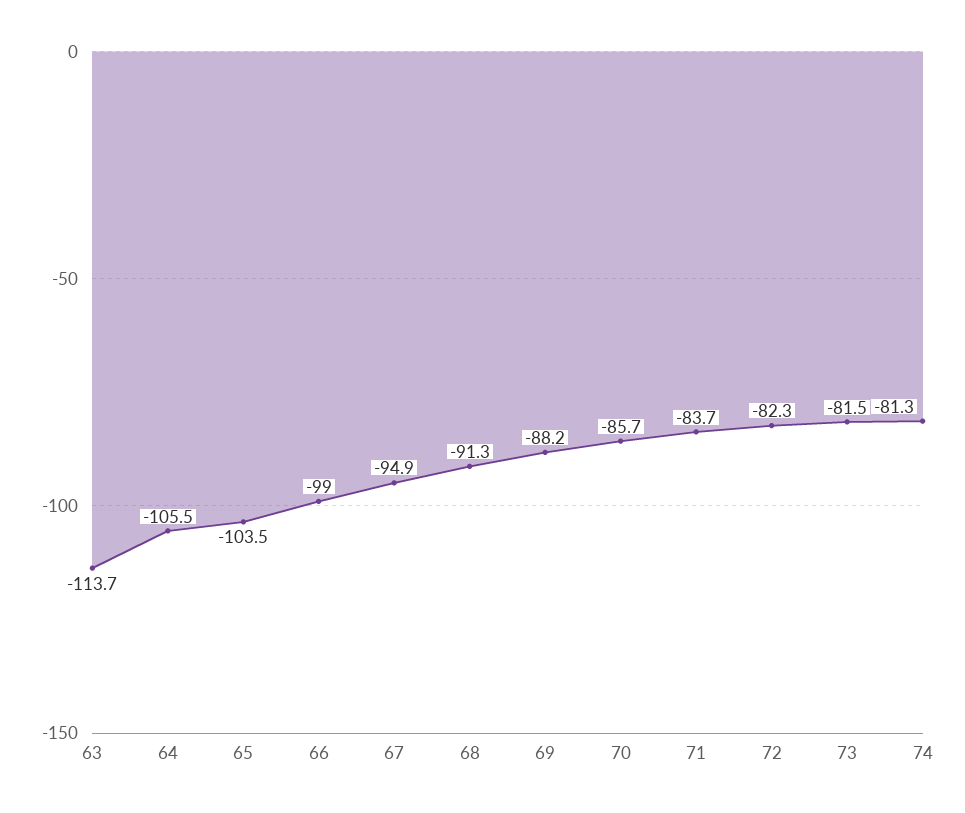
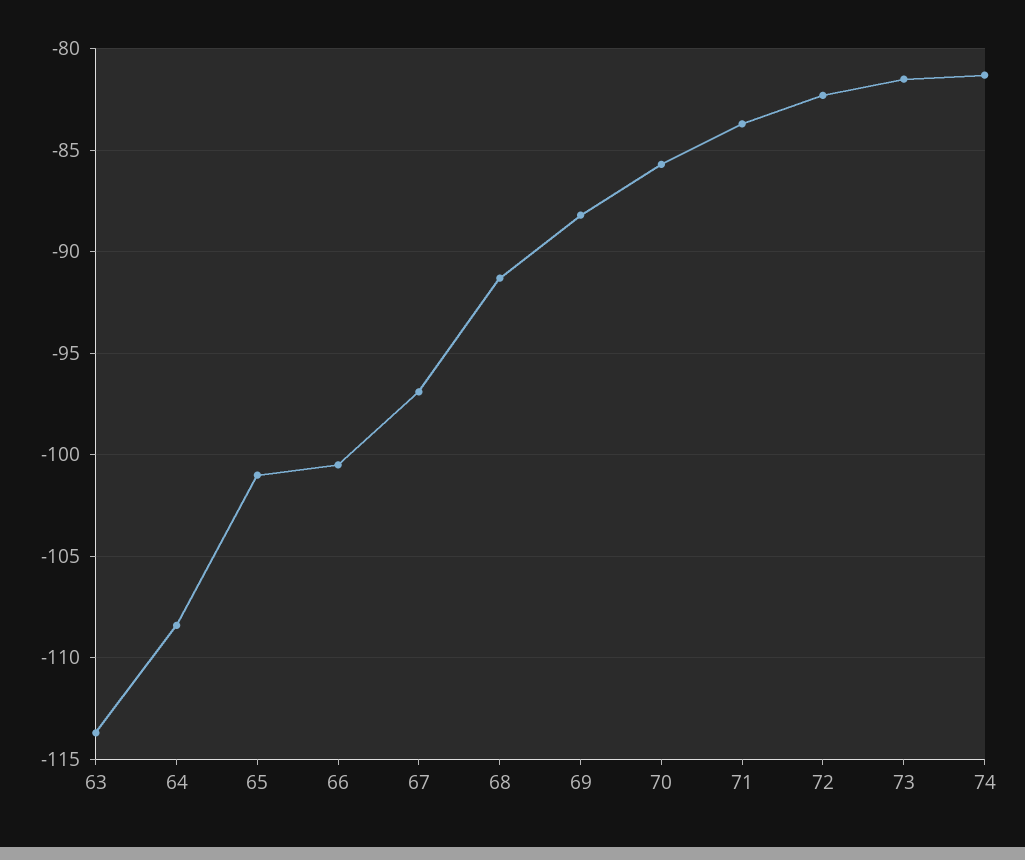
64: -105.5 -> -108.5
65: -103.5 -> -101
66: -99 -> -100.5
67: -94.9 -> -97

